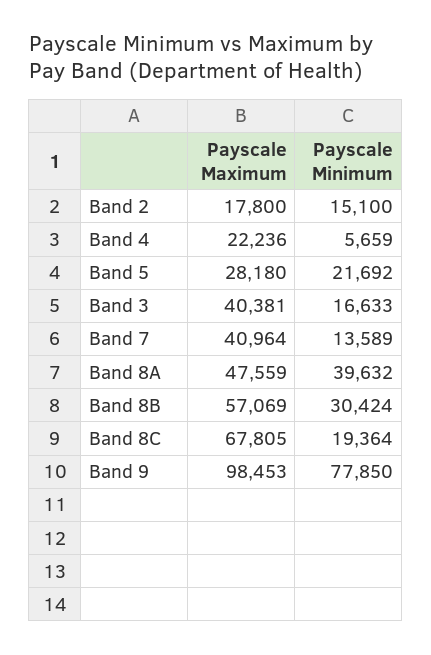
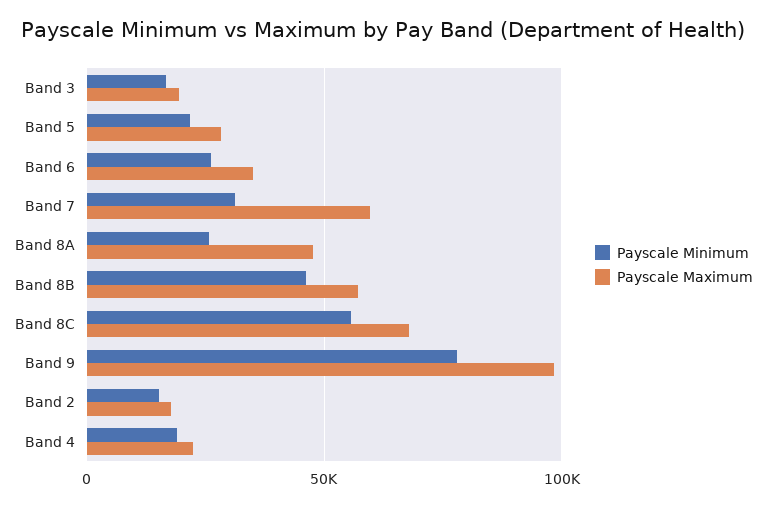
Payscale Minimum, Band 4: 5659 -> 20000
Payscale Maximum, Band 3: 40381 -> 20000
Payscale Maximum, Band 7: 40964 -> 60000
Payscale Minimum, Band 7: 13589 -> 30000
Payscale Minimum, Band 8A: 39632 -> 25000
Payscale Minimum, Band 8B: 30424 -> 45000
Payscale Minimum, Band 8C: 19364 -> 55000
Payscale Minimum, Band 6: none -> 25000
Payscale Maximum, Band 6: none -> 35000

